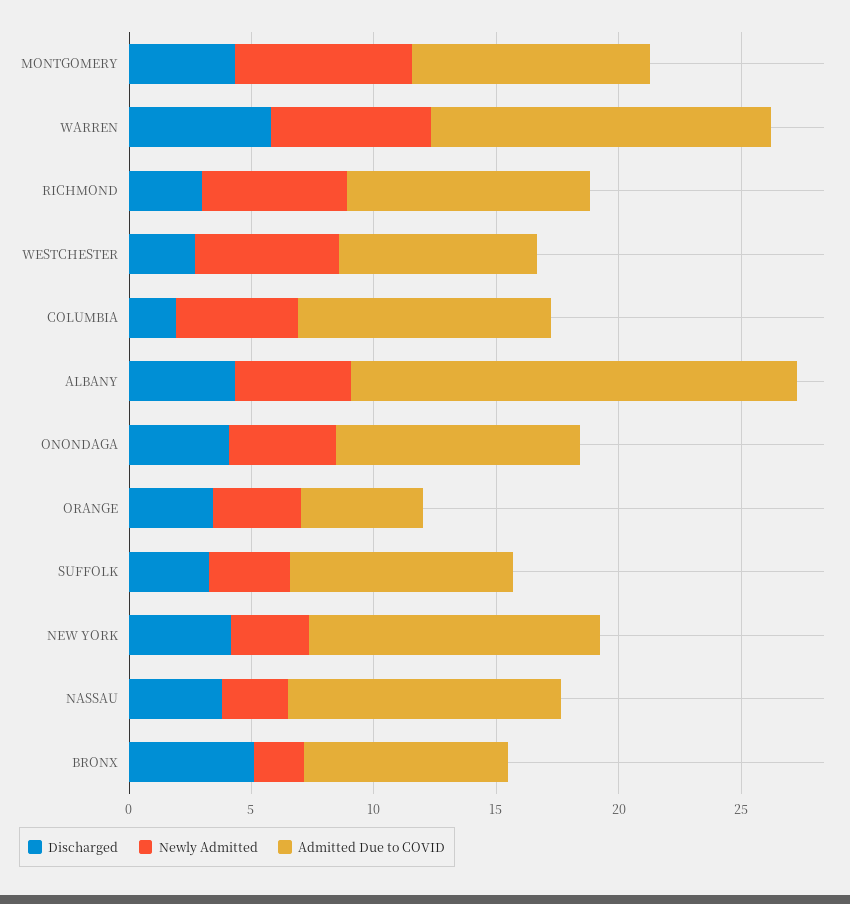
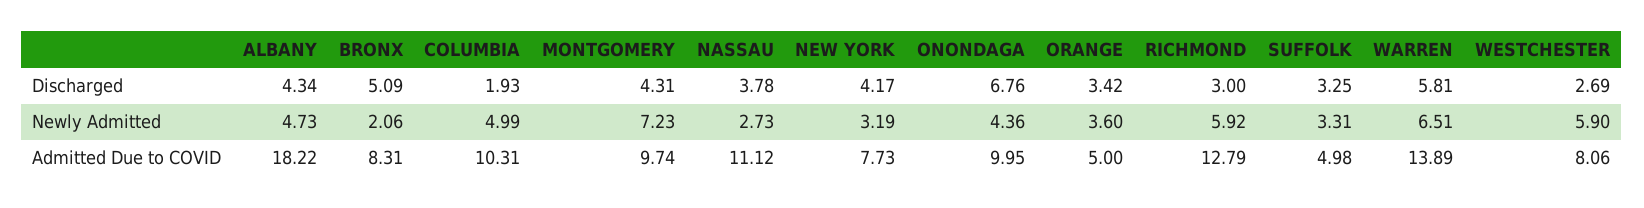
Admitted Due to COVID, RICHMOND: 10 -> 12.79
Discharged, ONONDAGA: 4 -> 6.76
Admitted Due to COVID, SUFFOLK: 9 -> 4.98
Admitted Due to COVID, NEW YORK: 12 -> 7.73

